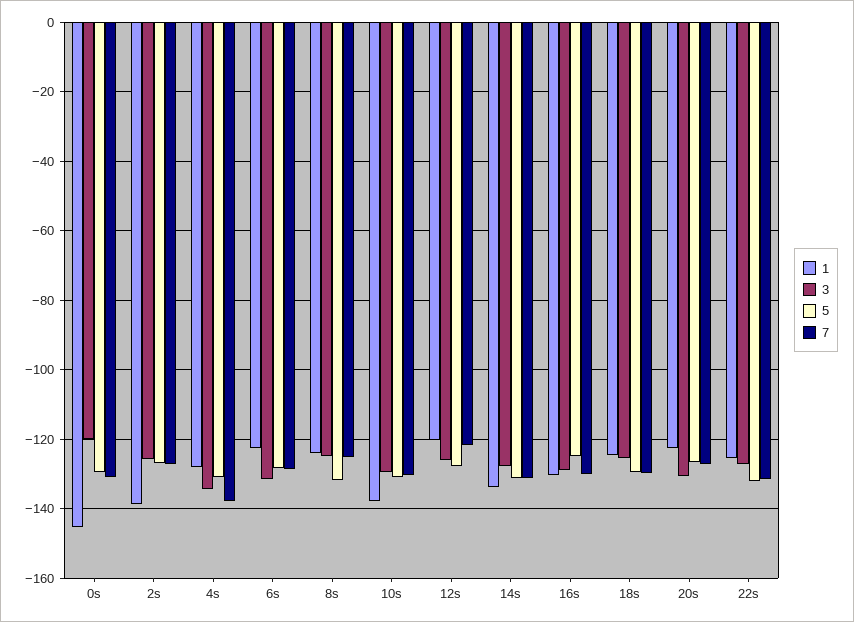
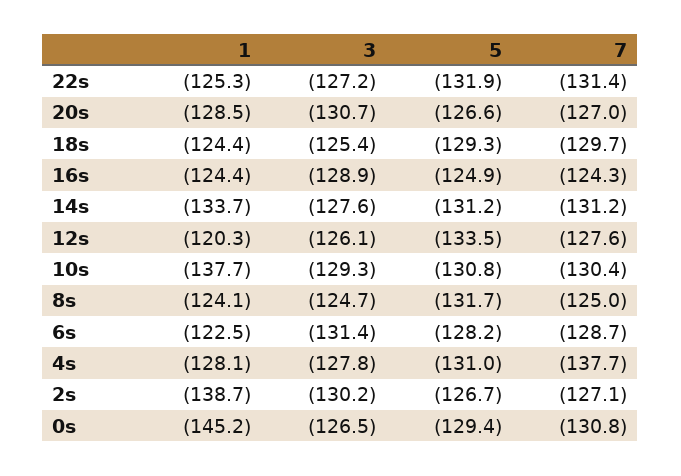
3, 0s: -120 -> -126.5
3, 2s: -126 -> -130.2
3, 4s: -134 -> -127.8
5, 12s: -128 -> -133.5
7, 12s: -122 -> -127.6
1, 16s: -130 -> -124.4
7, 16s: -130 -> -124.3
1, 20s: -122 -> -128.5

